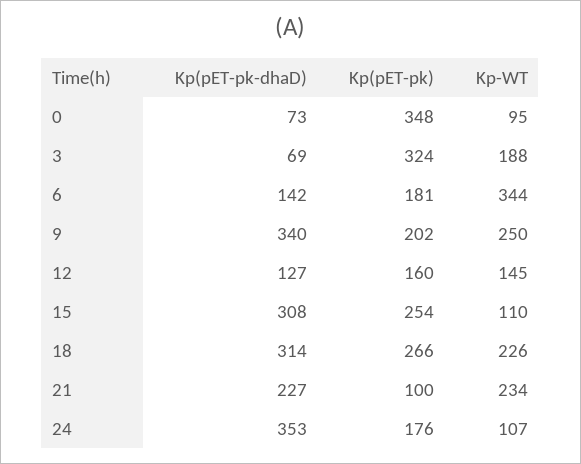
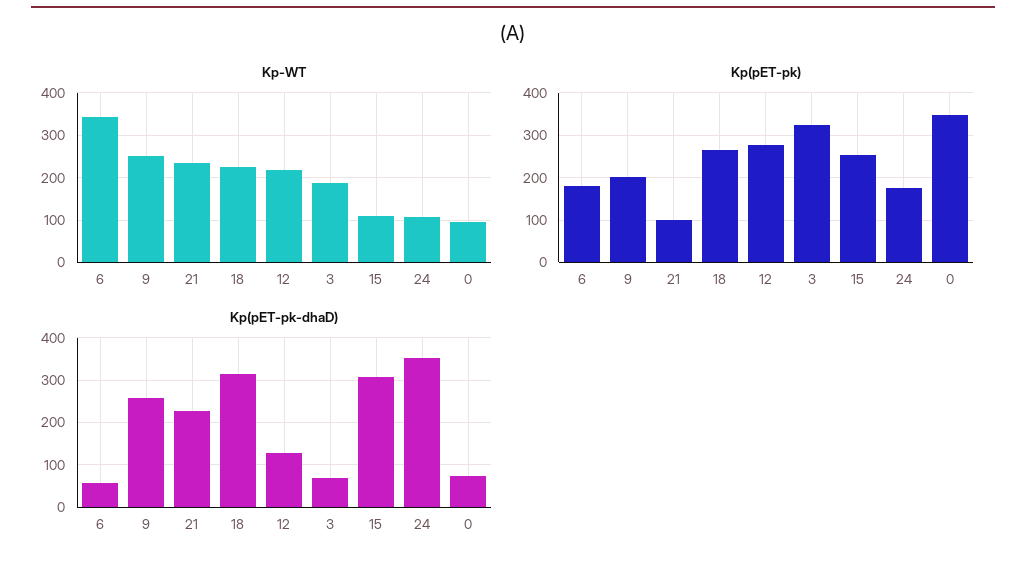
Kp(pET-pk-dhaD), 6: 142 -> 60
Kp(pET-pk-dhaD), 9: 340 -> 260
Kp(pET-pk), 12: 160 -> 280
Kp-WT, 12: 145 -> 220

